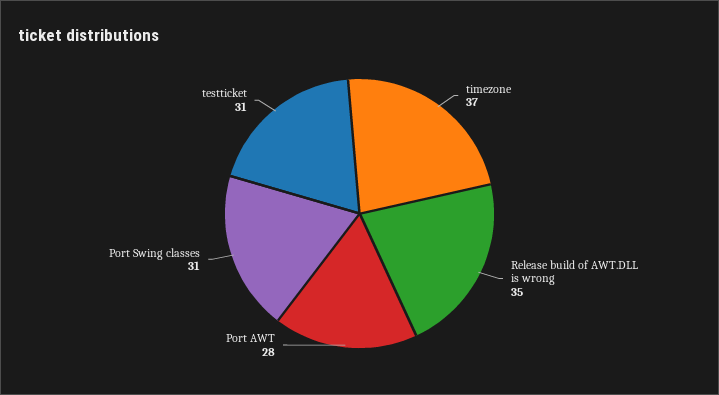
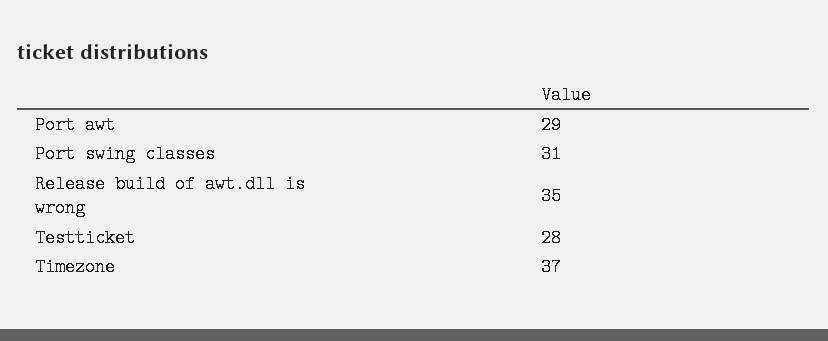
Port AWT: 28 -> 29
testticket: 31 -> 28

